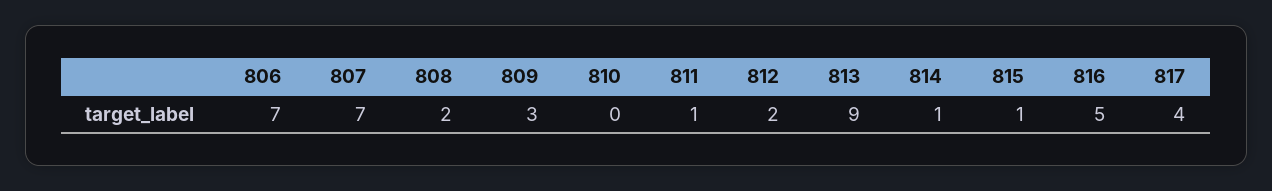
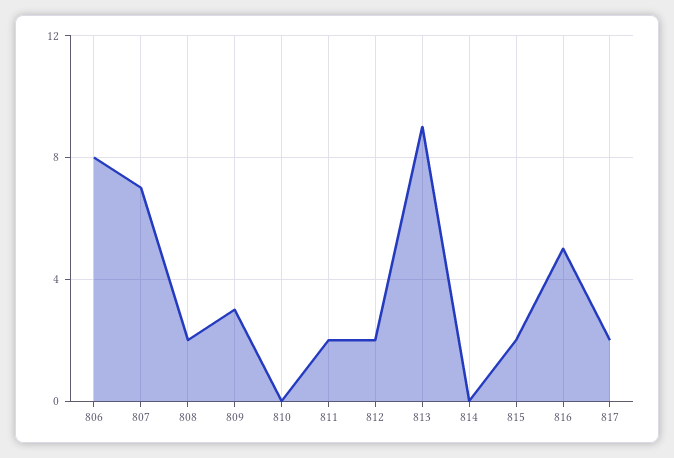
806: 7 -> 8
811: 1 -> 2
814: 1 -> 0
815: 1 -> 2
817: 4 -> 2

